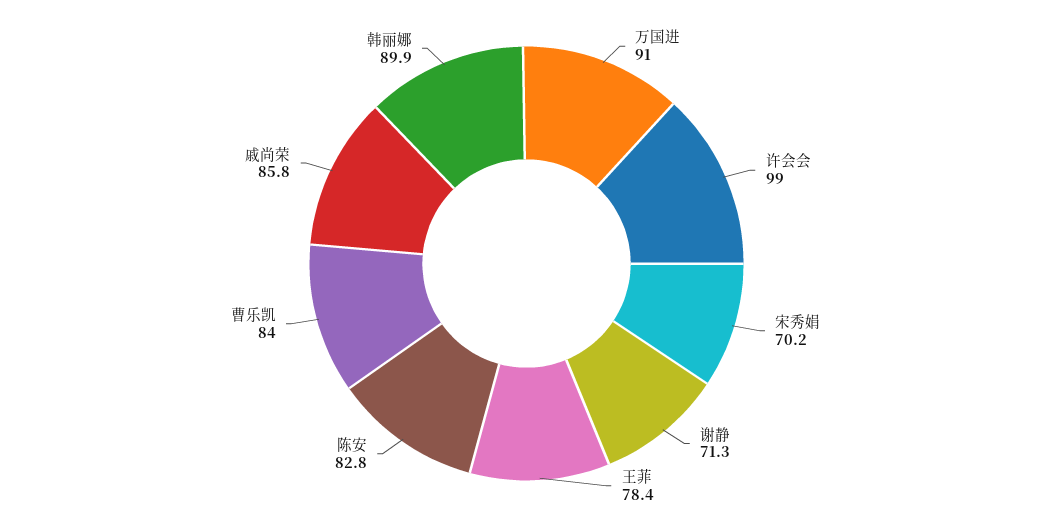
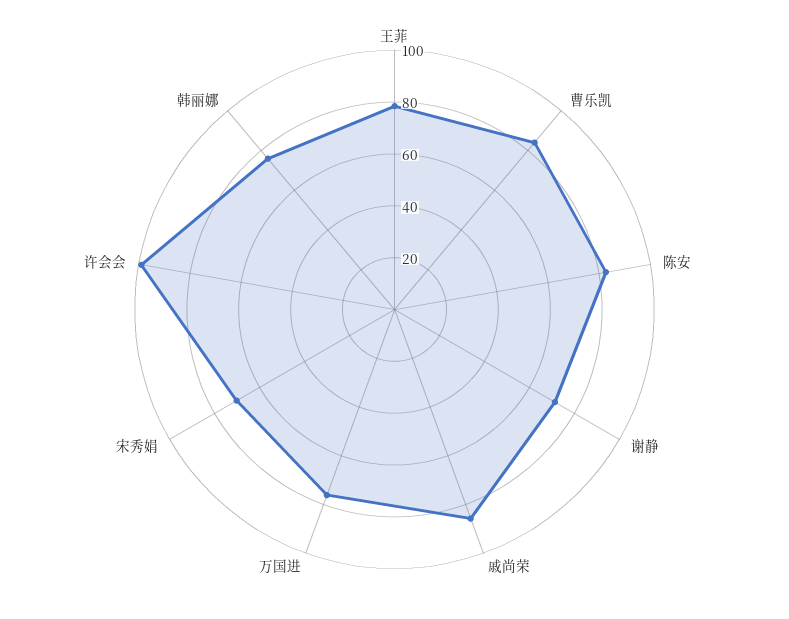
万国进: 91 -> 75
韩丽娜: 89.9 -> 75

